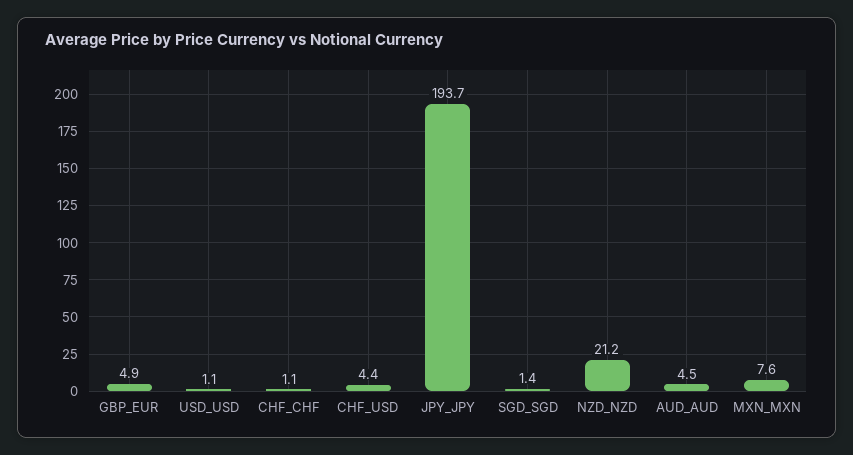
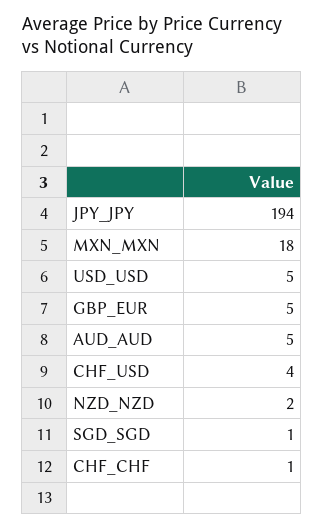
USD_USD: 1.1 -> 5
NZD_NZD: 21.2 -> 2
MXN_MXN: 7.6 -> 18

